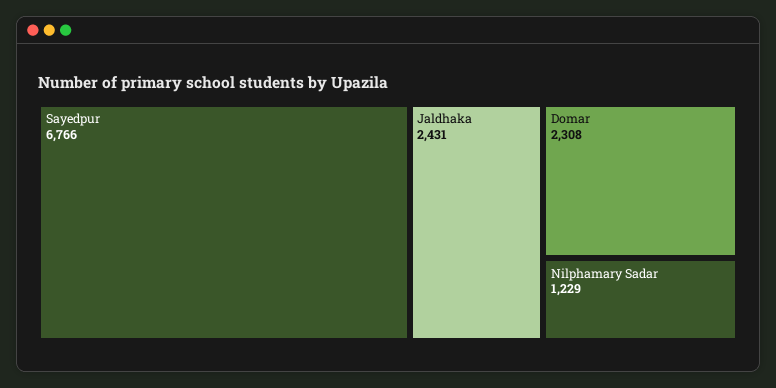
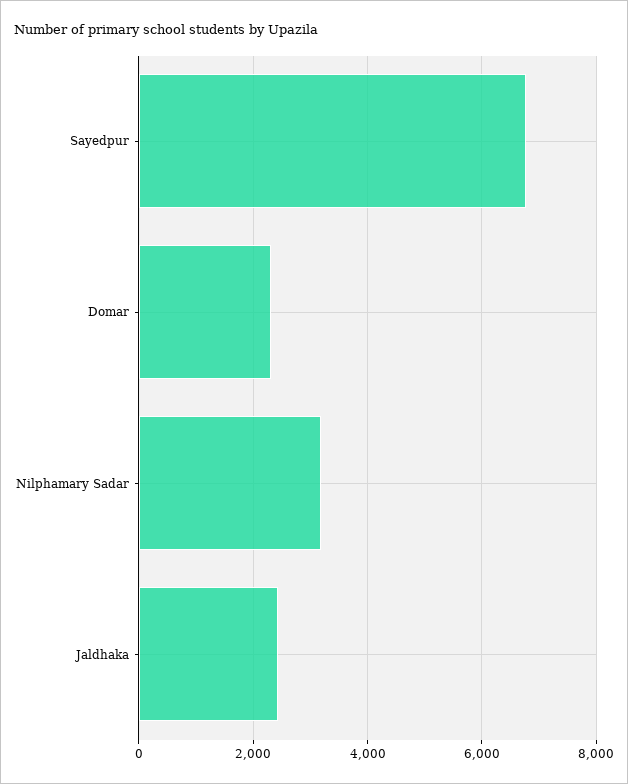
Nilphamary Sadar: 1229 -> 3200

